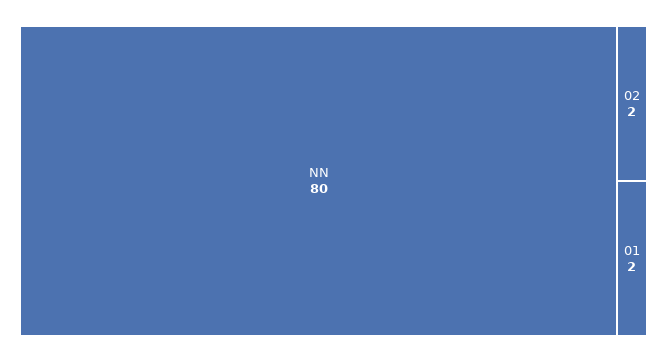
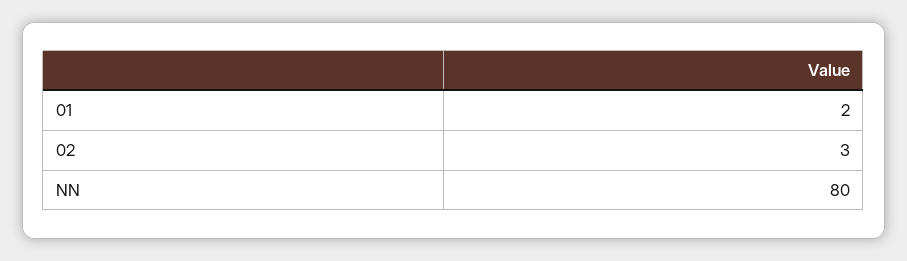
02: 2 -> 3

